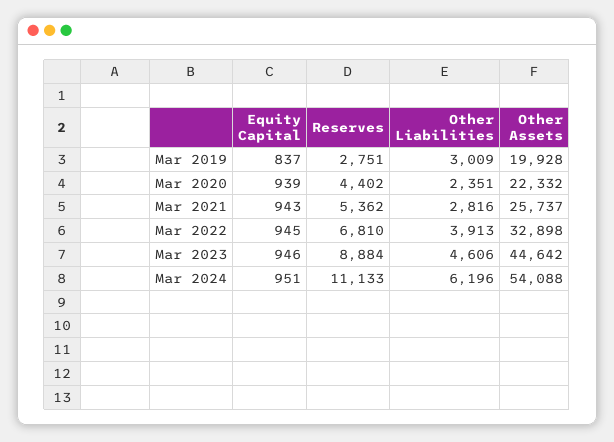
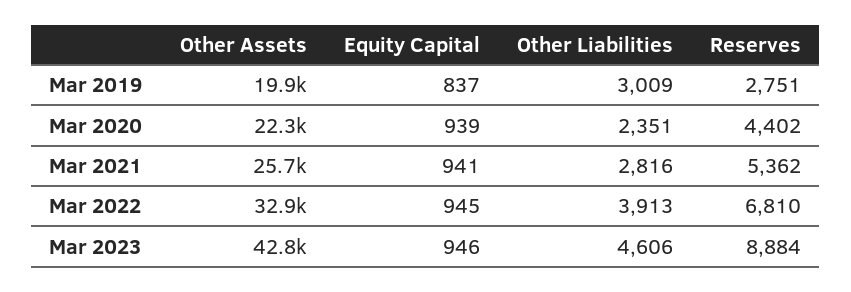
Equity Capital, Mar 2021: 943 -> 941
Other Assets, Mar 2023: 44642 -> 42800
Equity Capital, Mar 2024: 951 -> none
Reserves, Mar 2024: 11133 -> none
Other Liabilities, Mar 2024: 6196 -> none
Other Assets, Mar 2024: 54088 -> none

